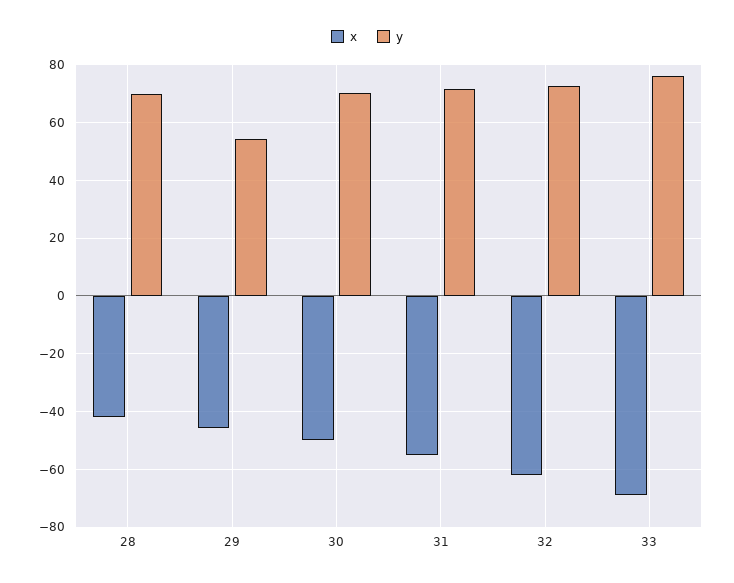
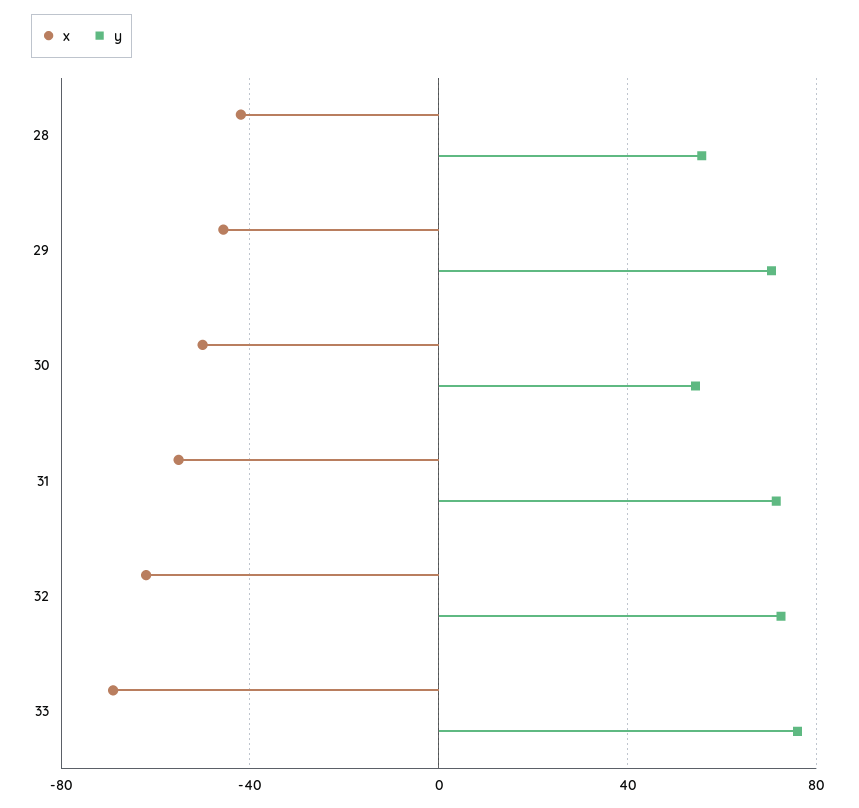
y, 28: 70 -> 55
y, 29: 55 -> 70
y, 30: 70 -> 55

